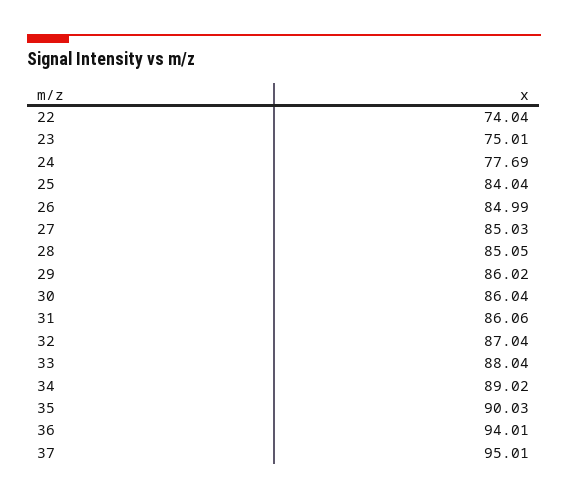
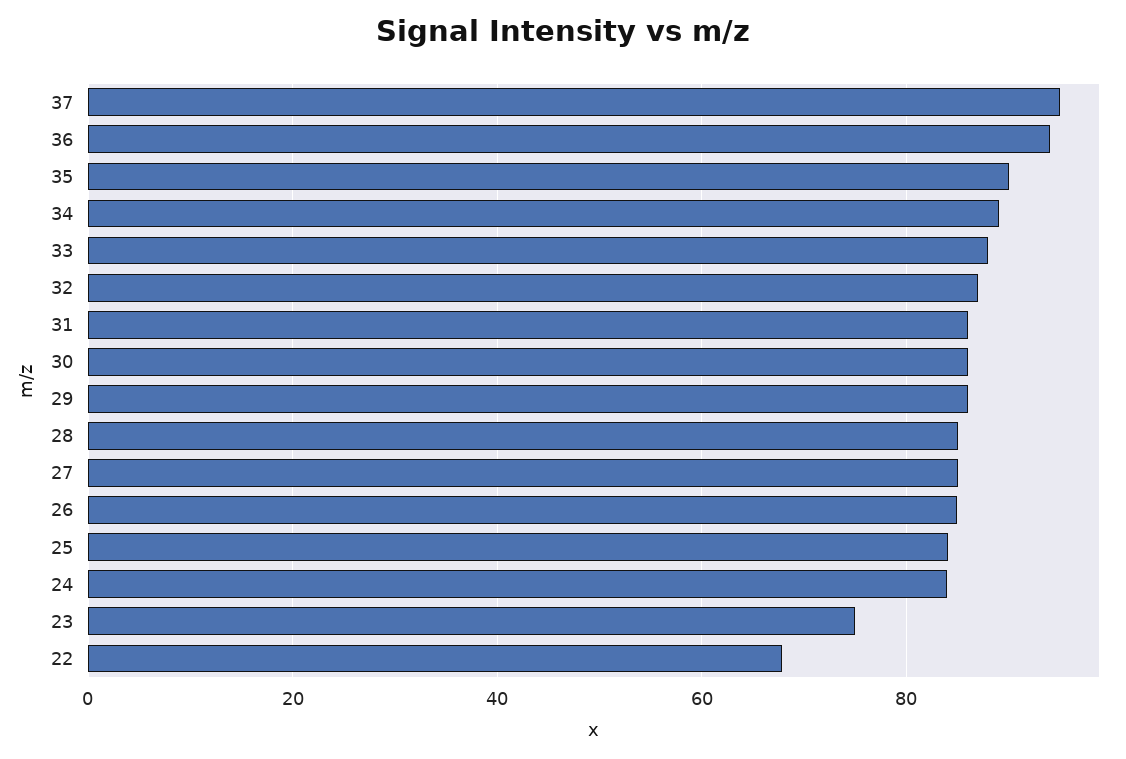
22: 74.04 -> 68
24: 77.69 -> 84

